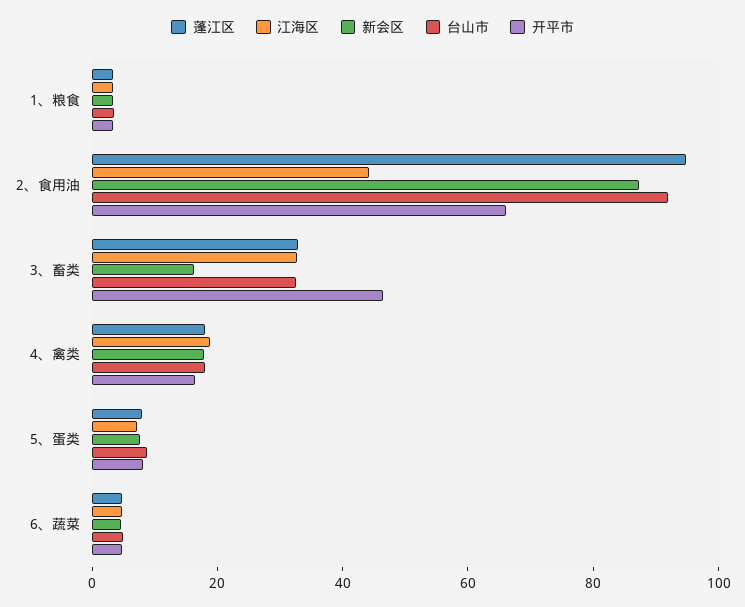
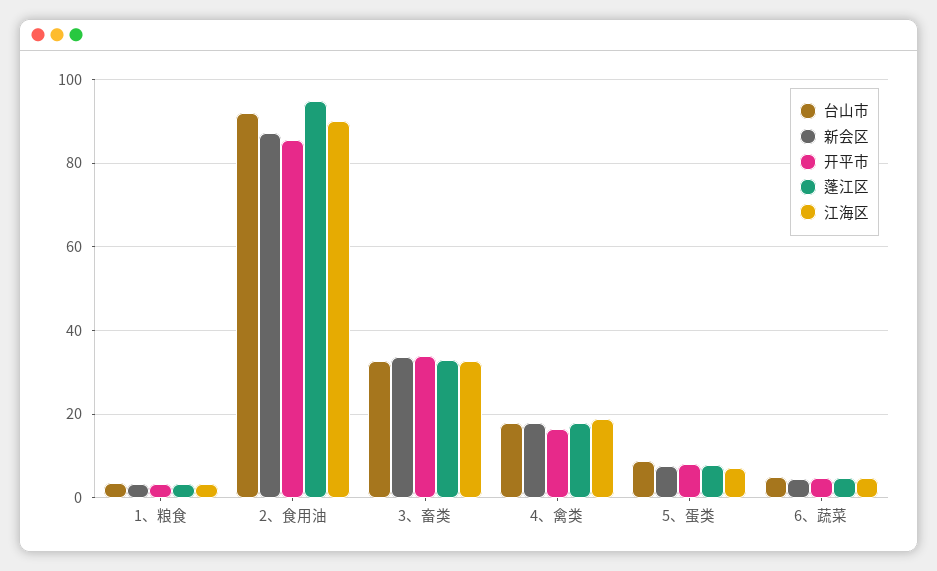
江海区, 2、食用油: 45 -> 90
开平市, 2、食用油: 65 -> 86
新会区, 3、畜类: 15 -> 34
开平市, 3、畜类: 45 -> 34

